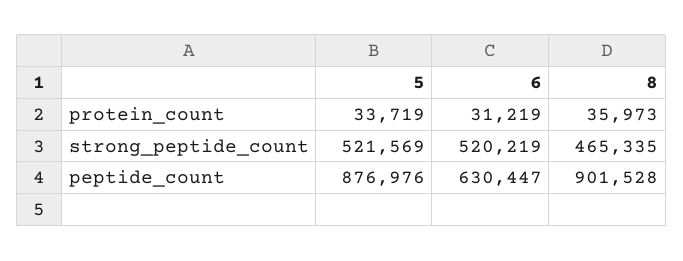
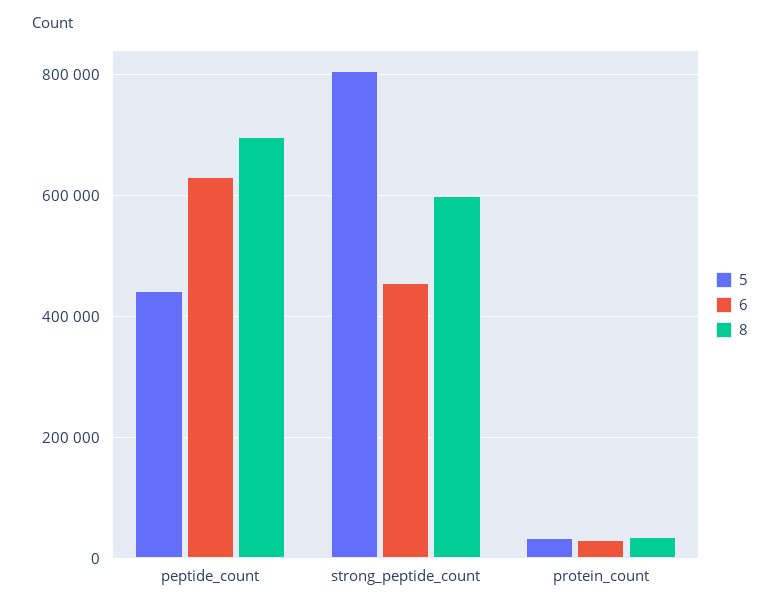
5, strong_peptide_count: 521569 -> 800000
6, strong_peptide_count: 520219 -> 460000
8, strong_peptide_count: 465335 -> 600000
5, peptide_count: 876976 -> 440000
8, peptide_count: 901528 -> 700000

